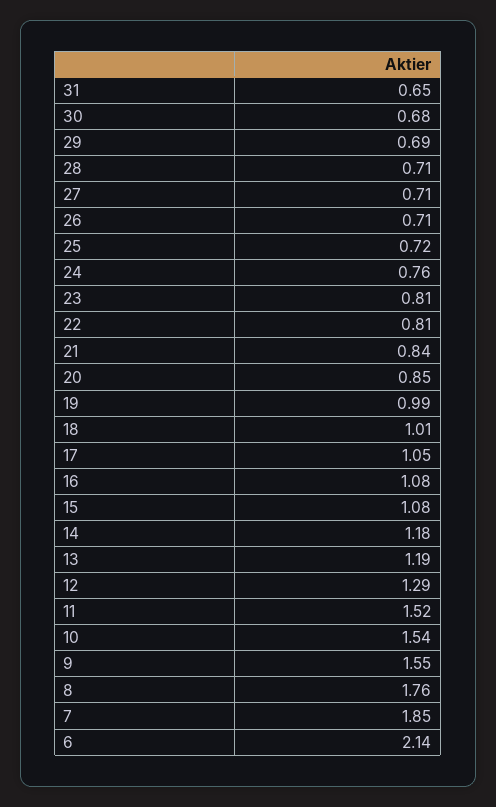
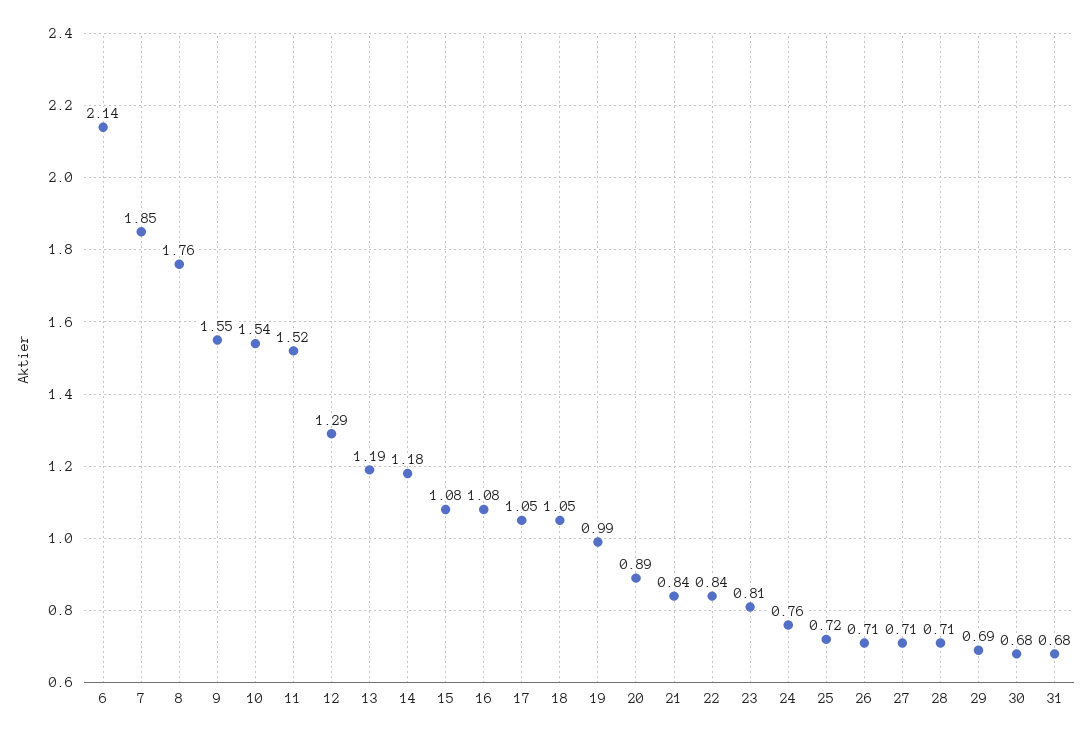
31: 0.65 -> 0.68
22: 0.81 -> 0.84
20: 0.85 -> 0.89
18: 1.01 -> 1.05

